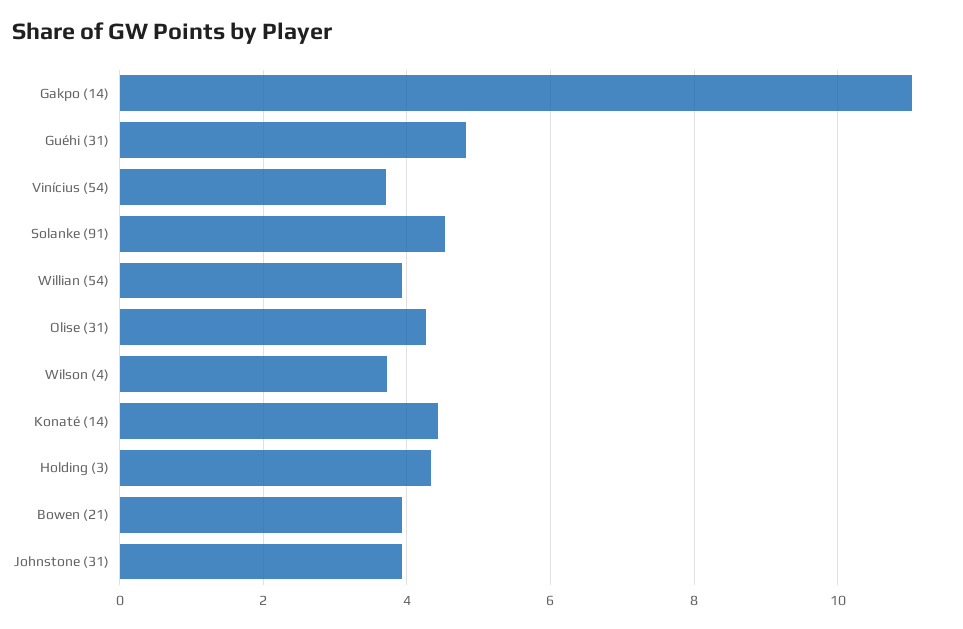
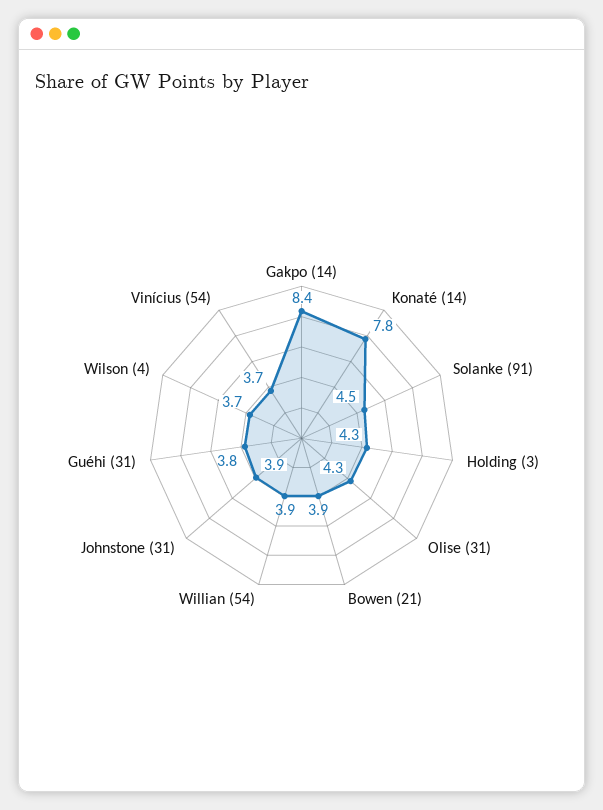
Gakpo (14): 11 -> 8.4
Guéhi (31): 4.8 -> 3.8
Konaté (14): 4.4 -> 7.8

